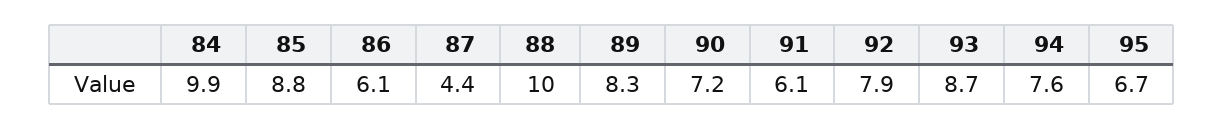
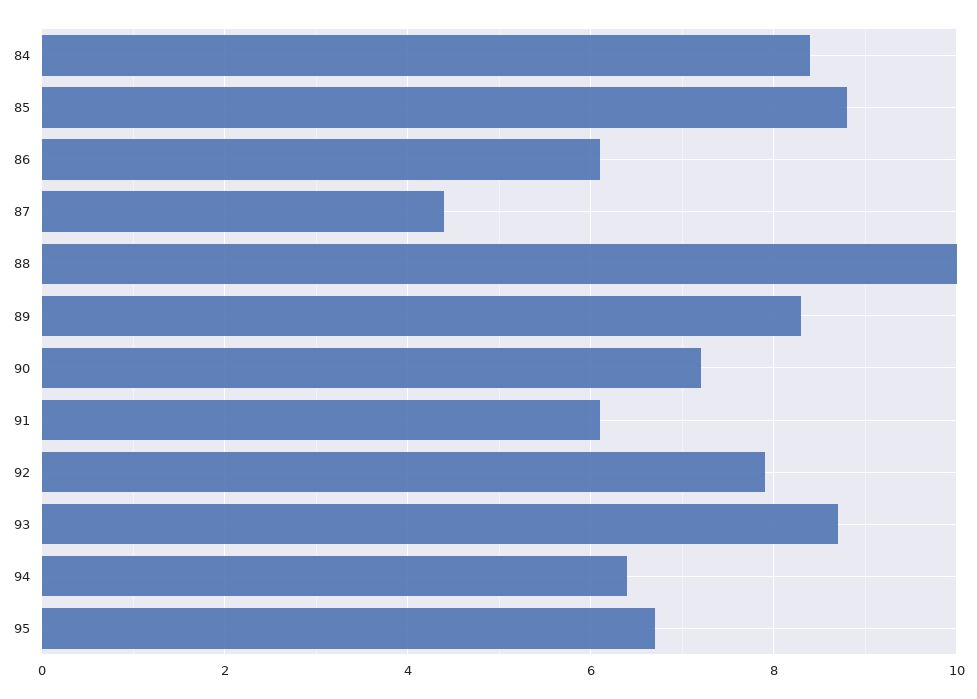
84: 9.9 -> 8.5
94: 7.6 -> 6.5

